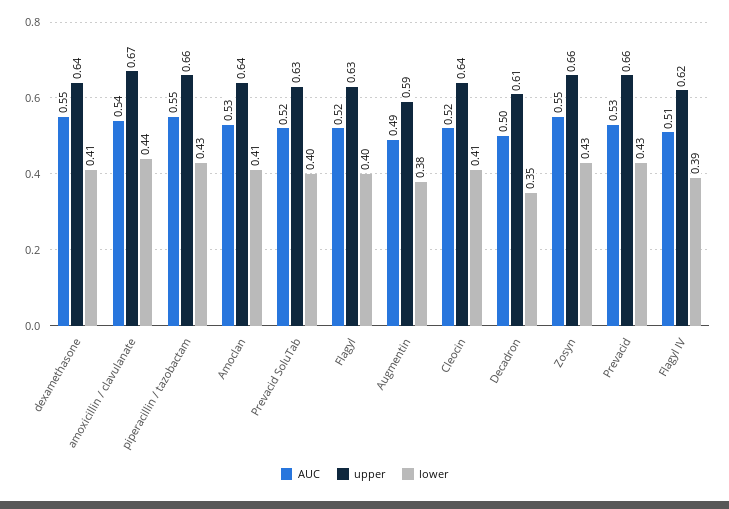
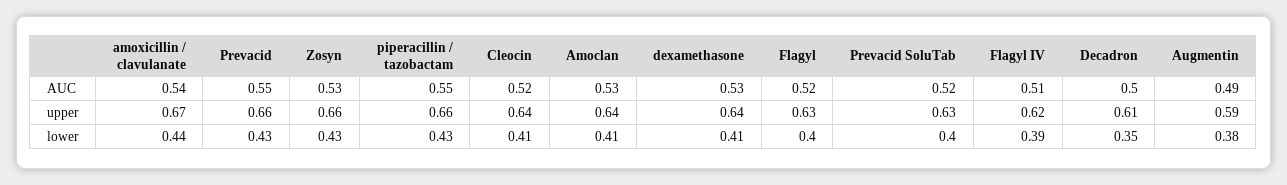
AUC, dexamethasone: 0.55 -> 0.53
AUC, Zosyn: 0.55 -> 0.53
AUC, Prevacid: 0.53 -> 0.55

